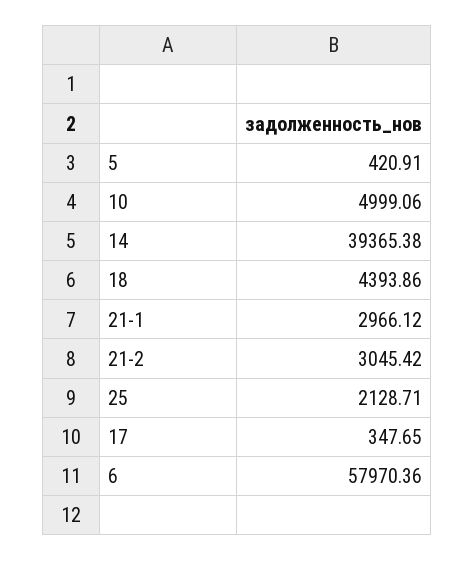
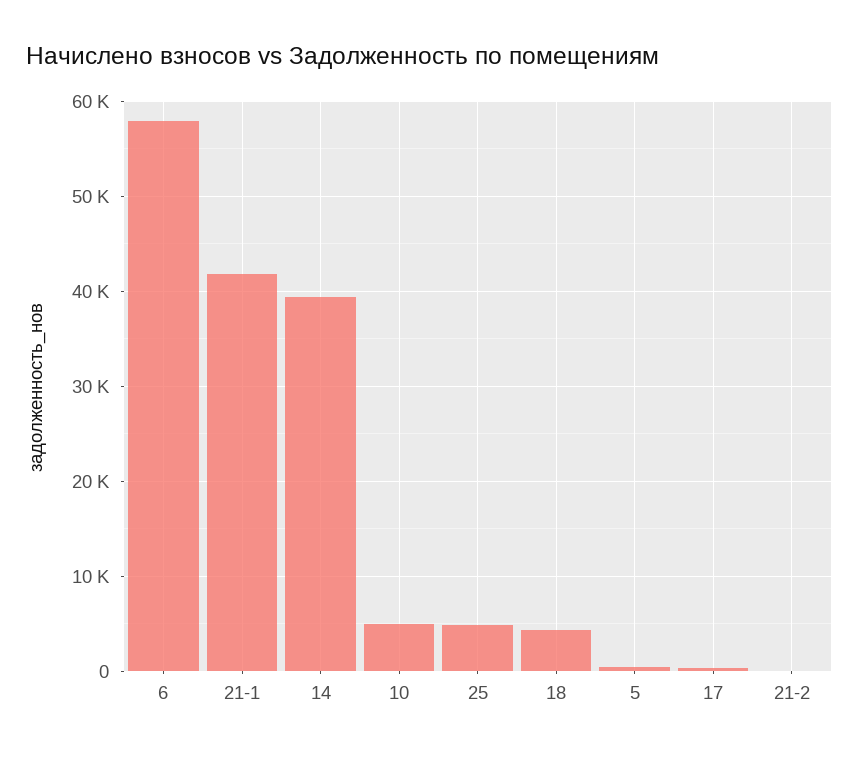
21-1: 2966.12 -> 42000
21-2: 3045.42 -> 0
25: 2128.71 -> 5000

